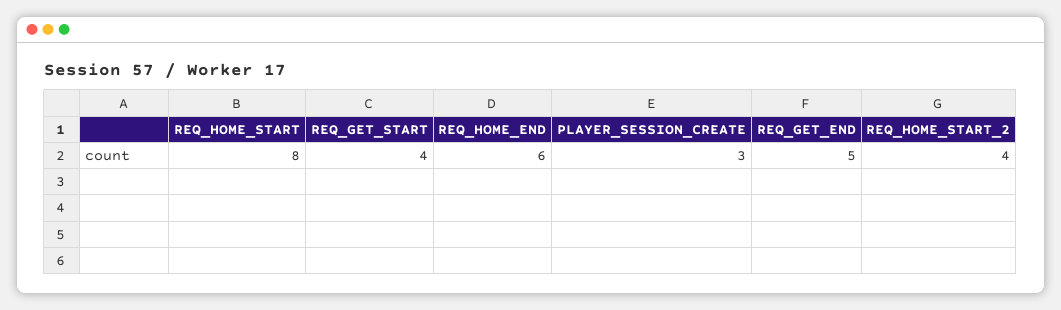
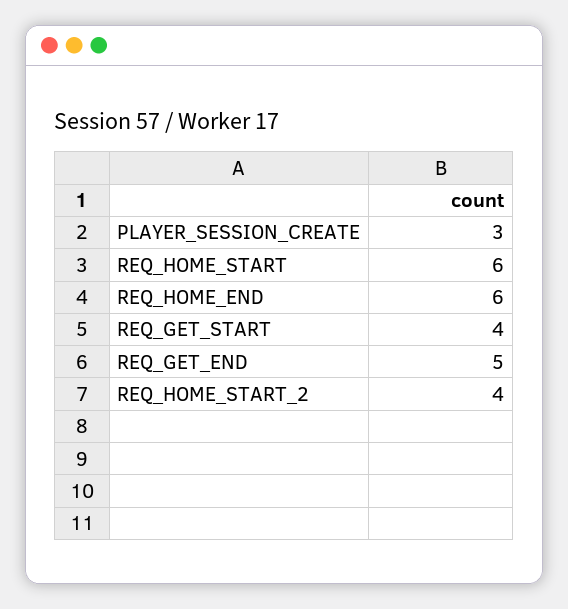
REQ_HOME_START: 8 -> 6

